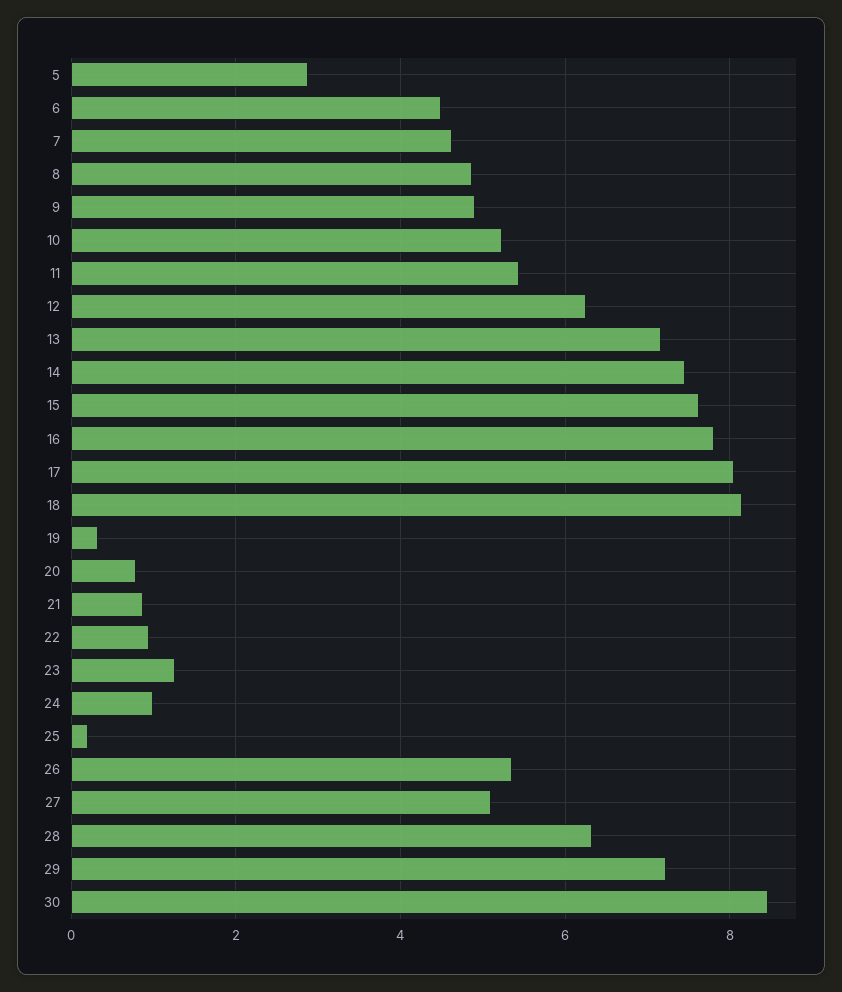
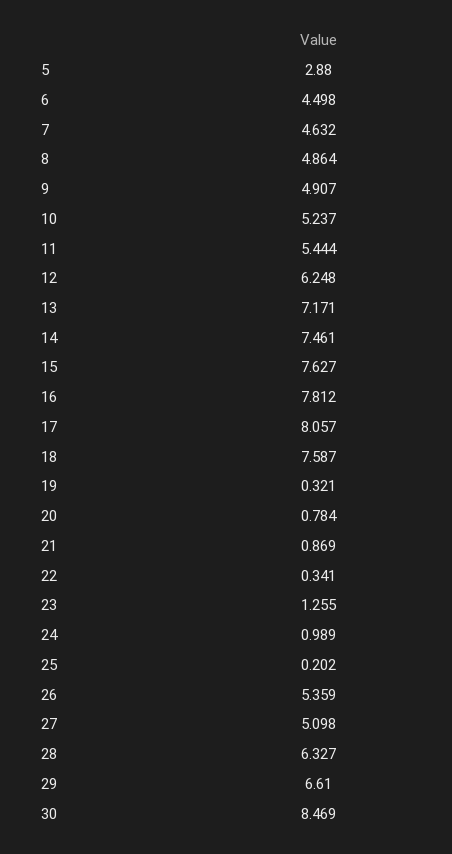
18: 8.2 -> 7.587
22: 1 -> 0.341
29: 7.2 -> 6.61

